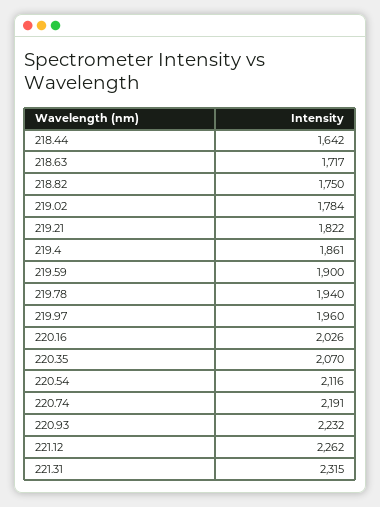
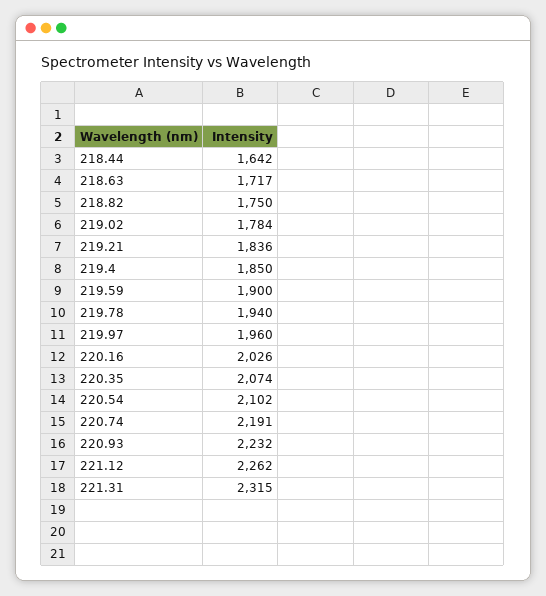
219.21: 1822 -> 1836
219.4: 1861 -> 1850
220.35: 2070 -> 2074
220.54: 2116 -> 2102

